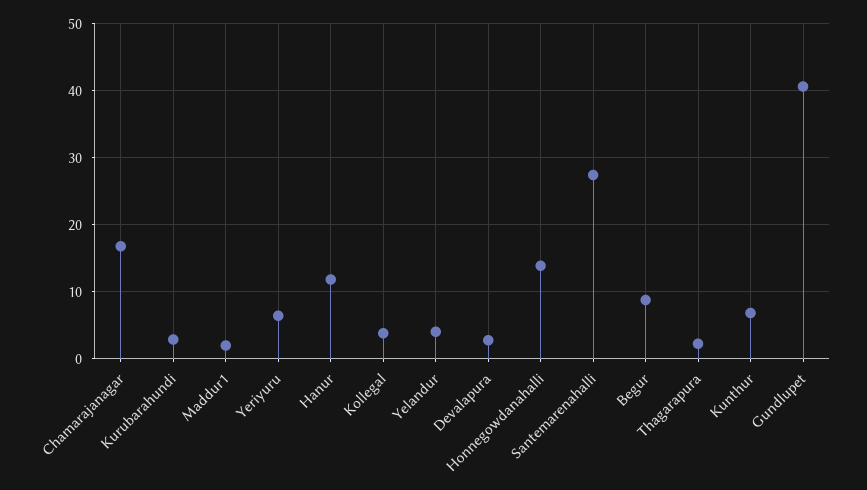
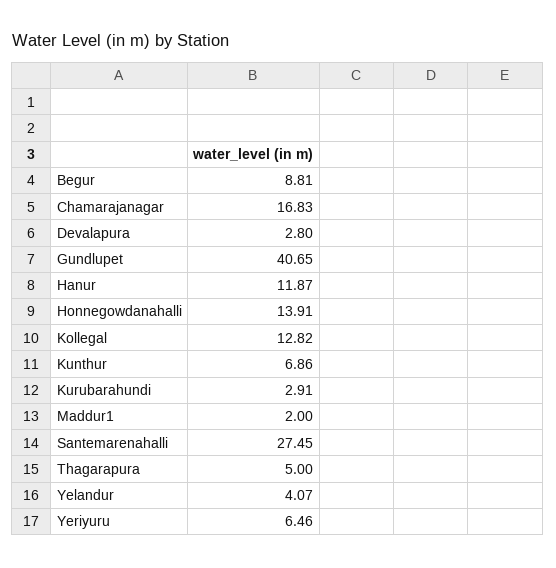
Kollegal: 4 -> 12.82
Thagarapura: 2 -> 5

